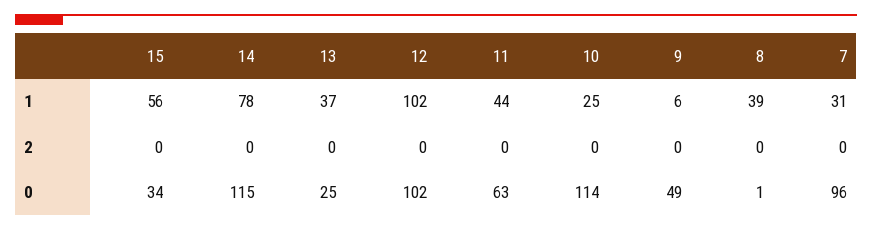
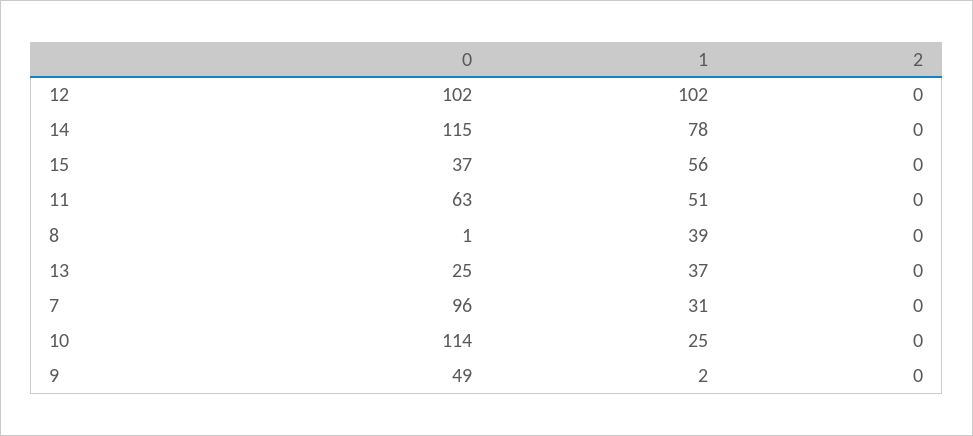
11, 1: 44 -> 51
9, 1: 6 -> 2
15, 0: 34 -> 37

